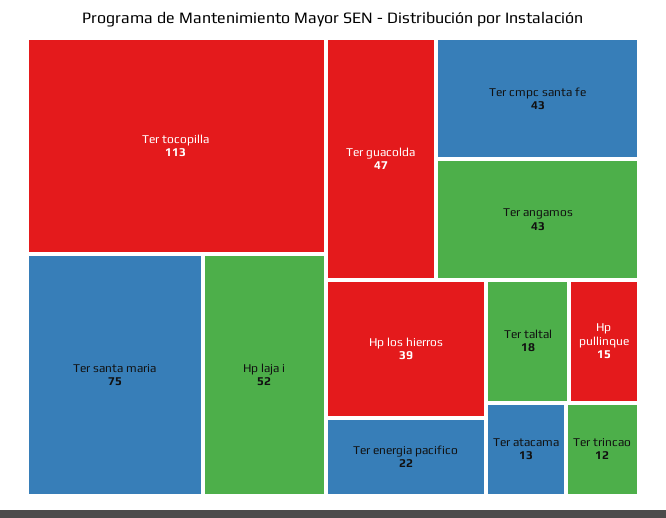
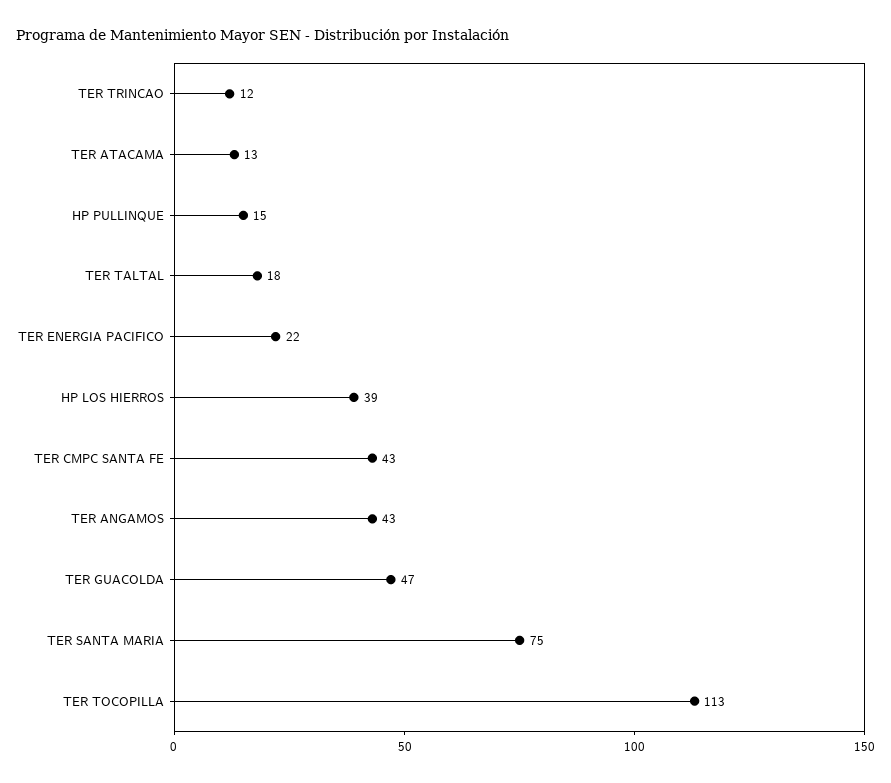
Hp laja i: 52 -> none

